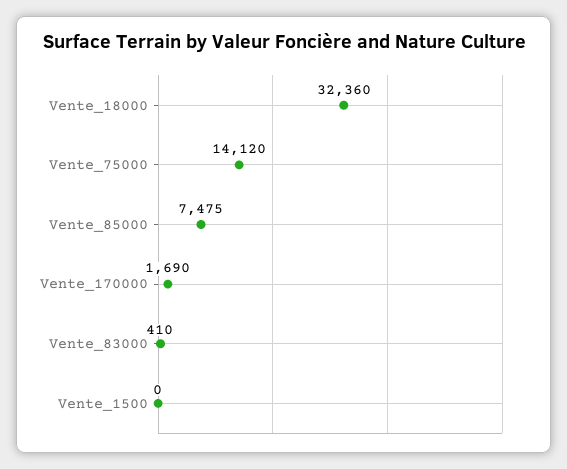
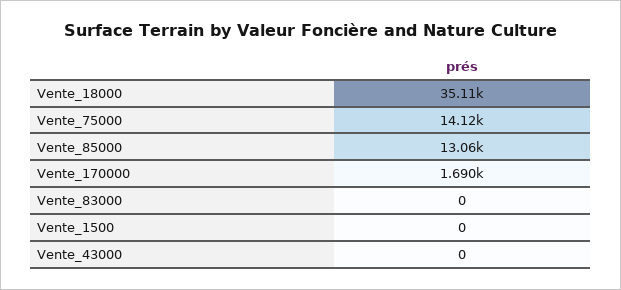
Vente_18000: 32360 -> 35110
Vente_85000: 7475 -> 13060
Vente_83000: 410 -> 0
Vente_43000: none -> 0

